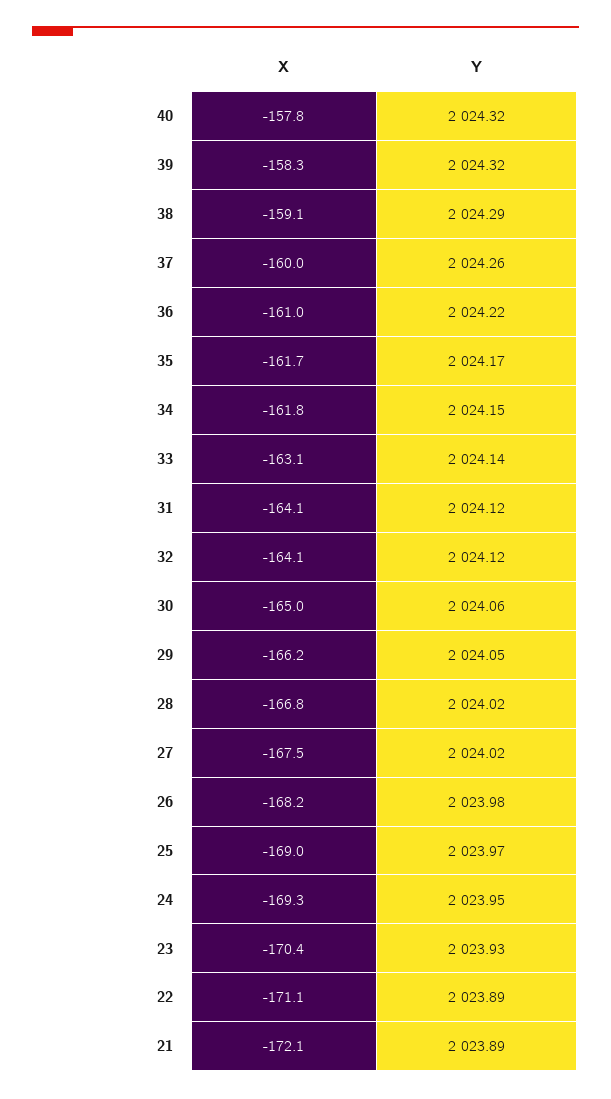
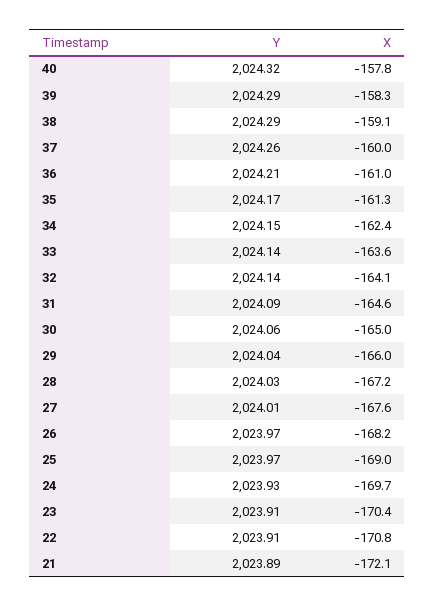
Y, 39: 2024.32 -> 2024.29
Y, 36: 2024.22 -> 2024.21
X, 35: -161.7 -> -161.3
X, 34: -161.8 -> -162.4
X, 33: -163.1 -> -163.6
X, 31: -164.1 -> -164.6
Y, 31: 2024.12 -> 2024.09
Y, 32: 2024.12 -> 2024.14
X, 29: -166.2 -> -166
Y, 29: 2024.05 -> 2024.04
X, 28: -166.8 -> -167.2
Y, 28: 2024.02 -> 2024.03
X, 27: -167.5 -> -167.6
Y, 27: 2024.02 -> 2024.01
Y, 26: 2023.98 -> 2023.97
X, 24: -169.3 -> -169.7
Y, 24: 2023.95 -> 2023.93
Y, 23: 2023.93 -> 2023.91
X, 22: -171.1 -> -170.8
Y, 22: 2023.89 -> 2023.91

